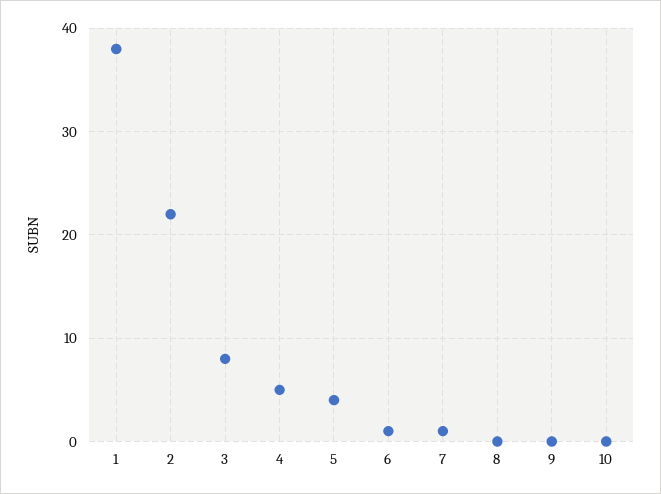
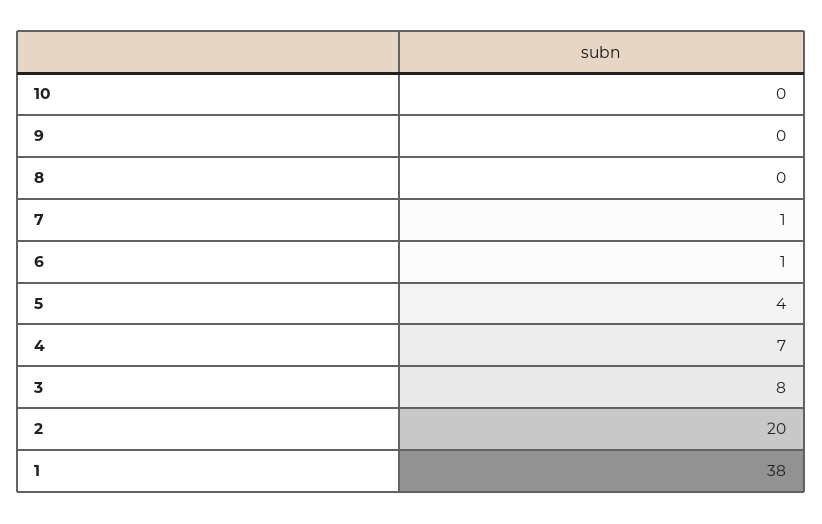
2: 22 -> 20
4: 5 -> 7

